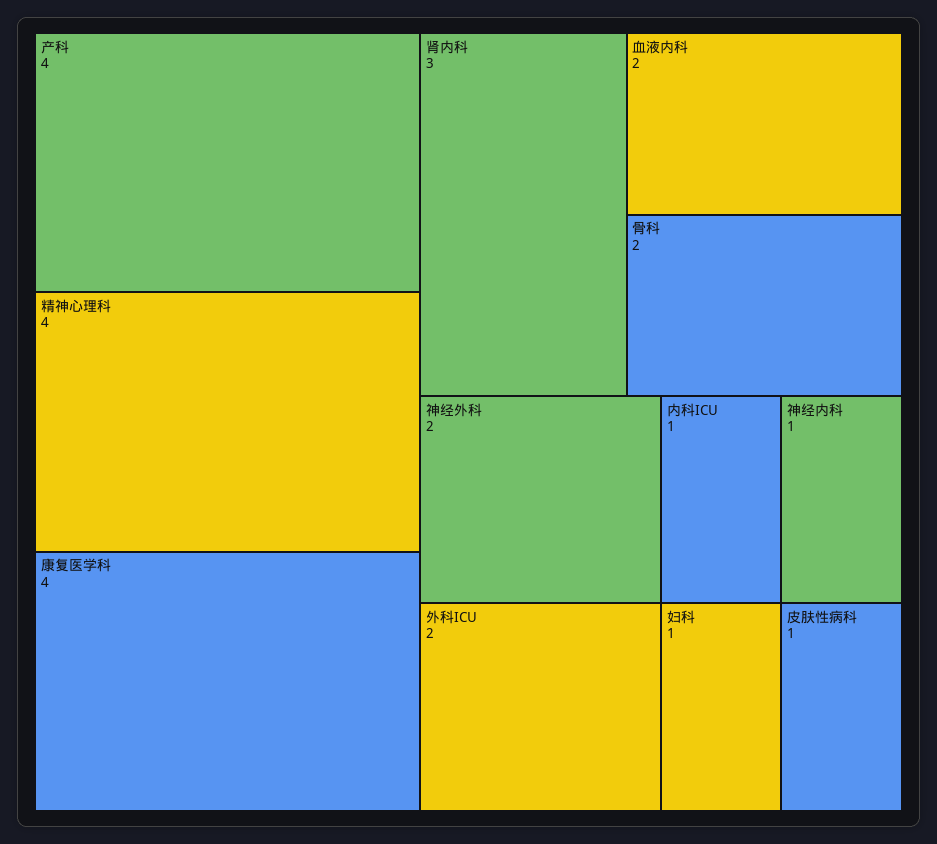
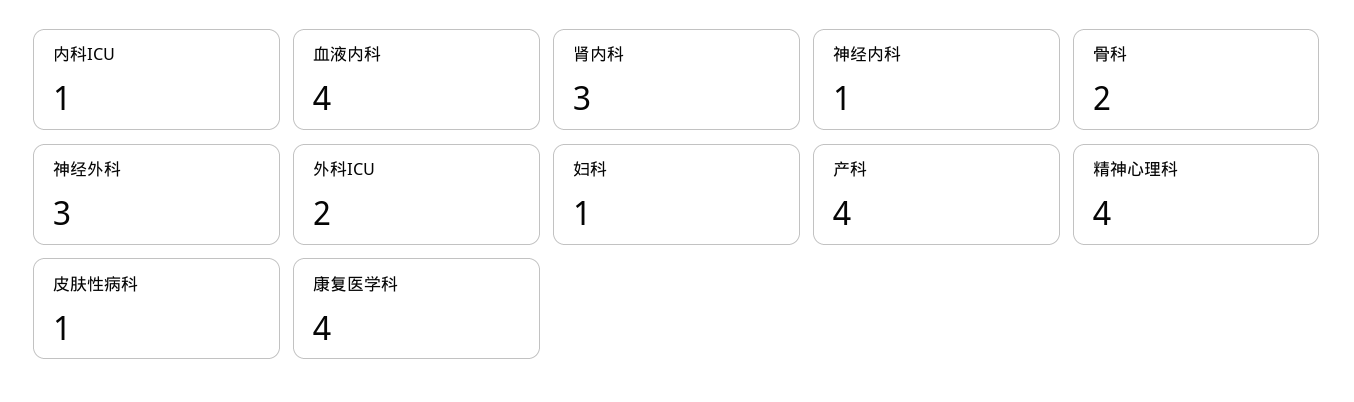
血液内科: 2 -> 4
神经外科: 2 -> 3

